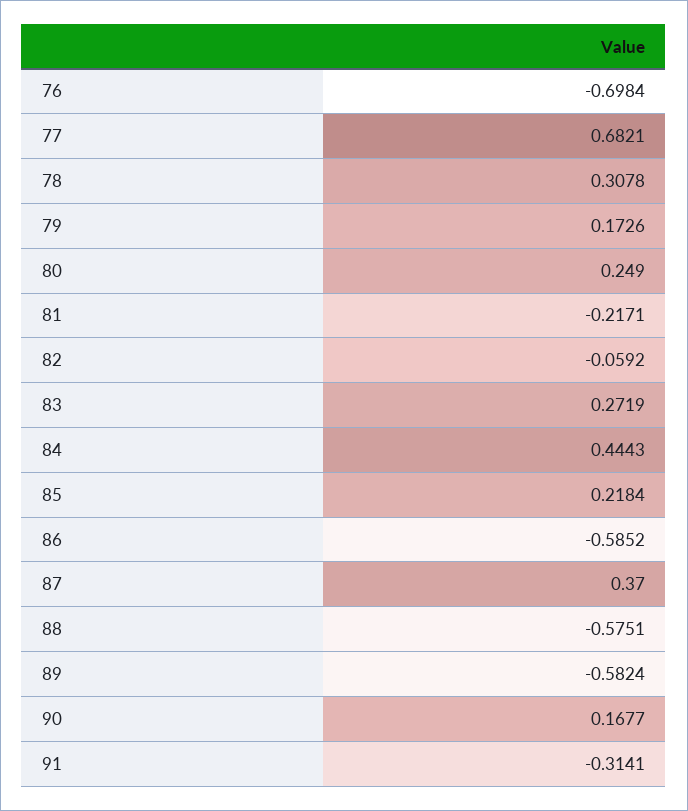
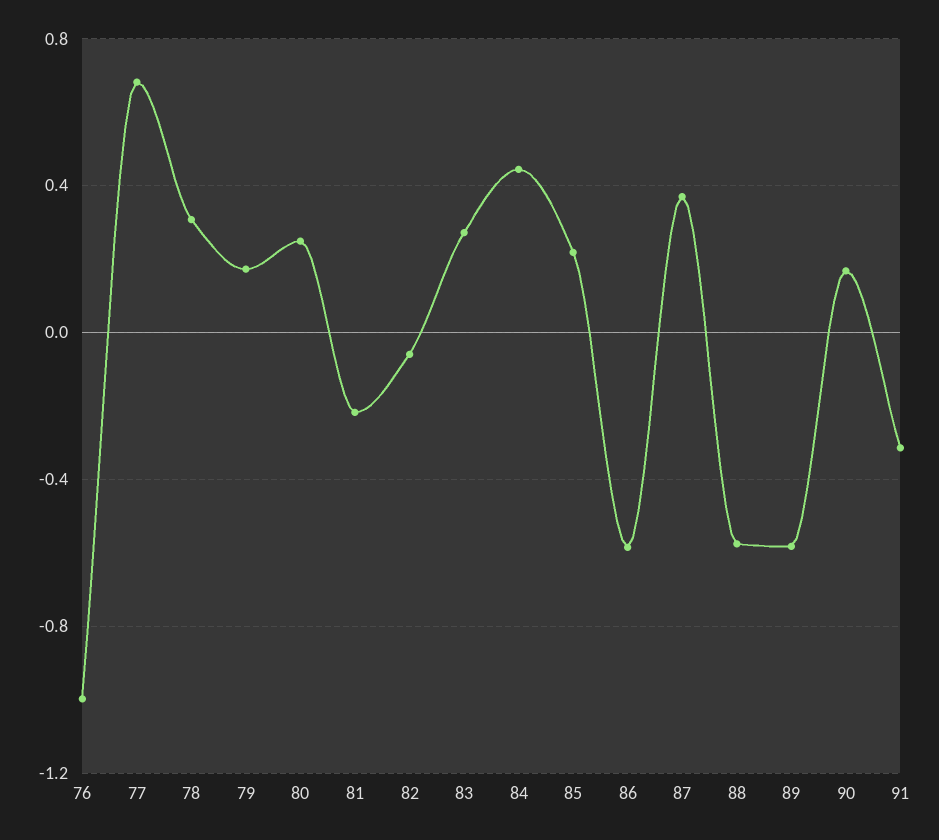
76: -0.6984 -> -1

